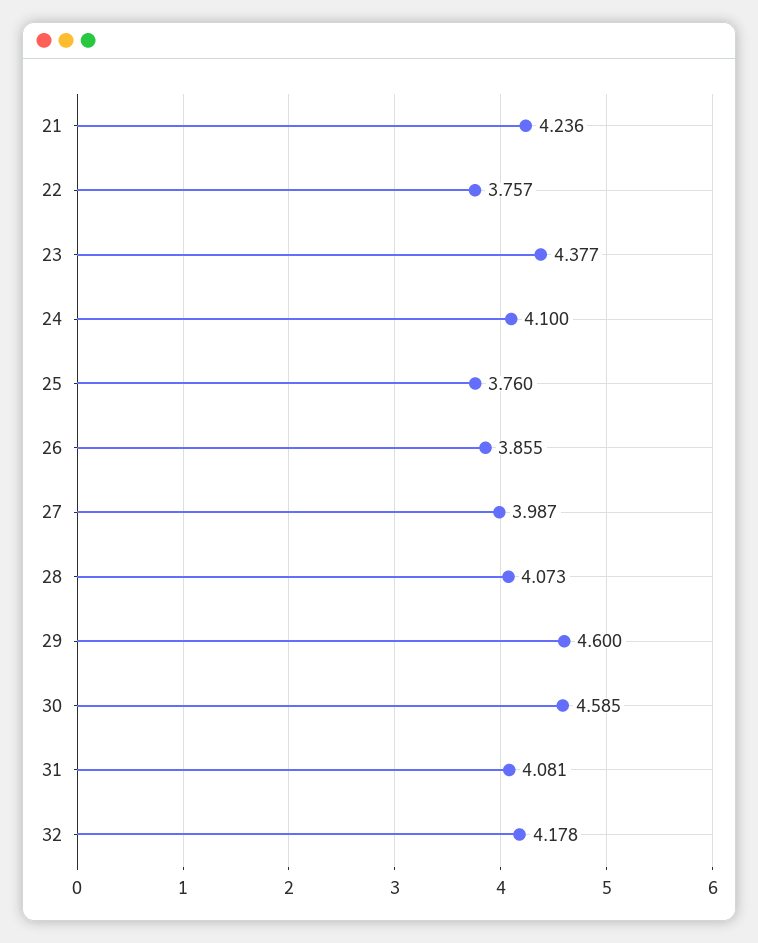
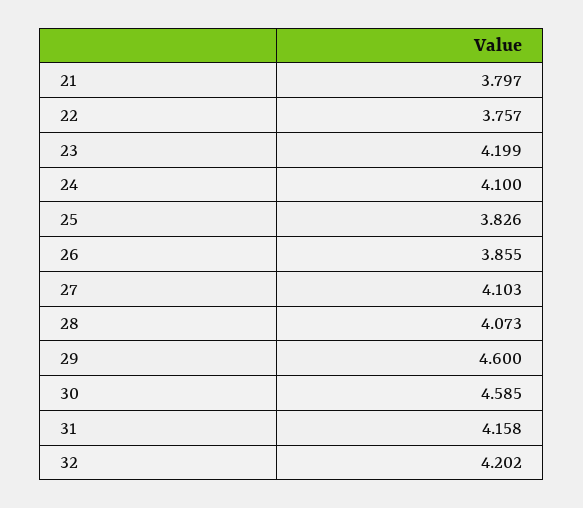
21: 4.236 -> 3.797
23: 4.377 -> 4.199
25: 3.76 -> 3.826
27: 3.987 -> 4.103
31: 4.081 -> 4.158
32: 4.178 -> 4.202

